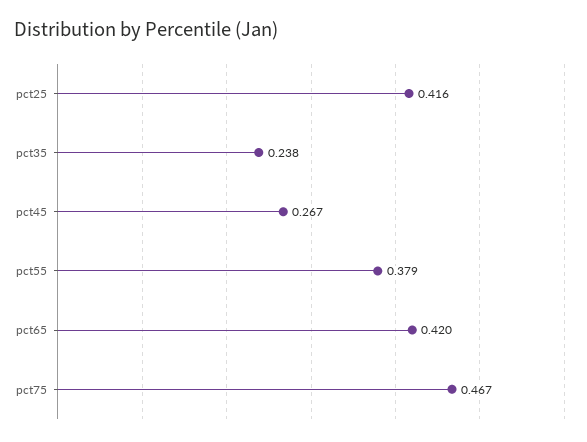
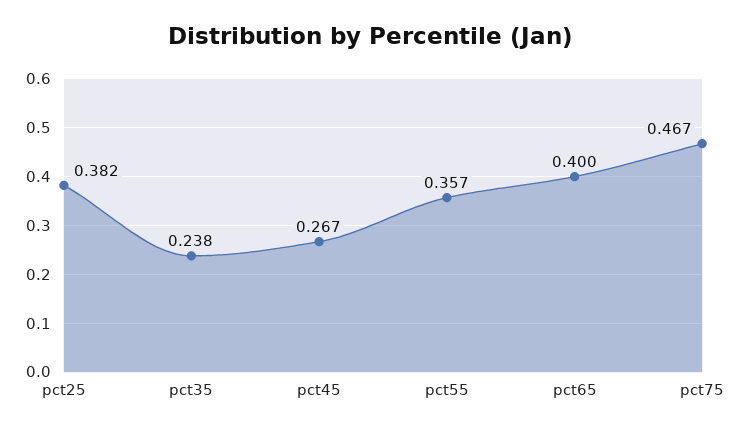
pct25: 0.416 -> 0.382
pct55: 0.379 -> 0.357
pct65: 0.42 -> 0.4

